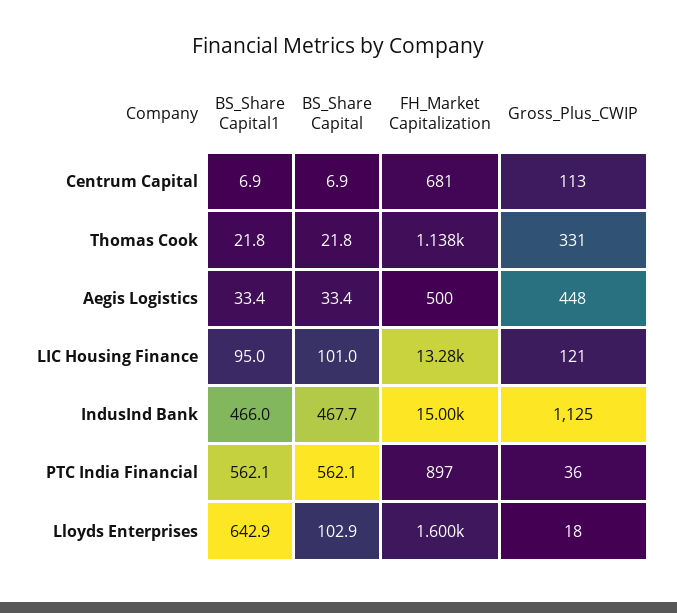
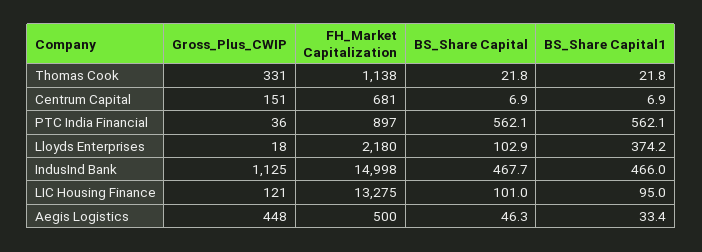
Gross_Plus_CWIP, Centrum Capital: 113 -> 151
BS_Share Capital, Aegis Logistics: 33.4 -> 46.3
BS_Share Capital1, Lloyds Enterprises: 642.9 -> 374.2
FH_Market Capitalization, Lloyds Enterprises: 1600 -> 2180

